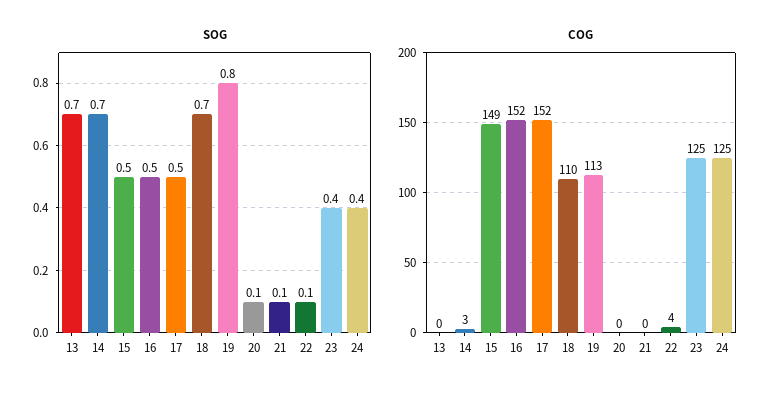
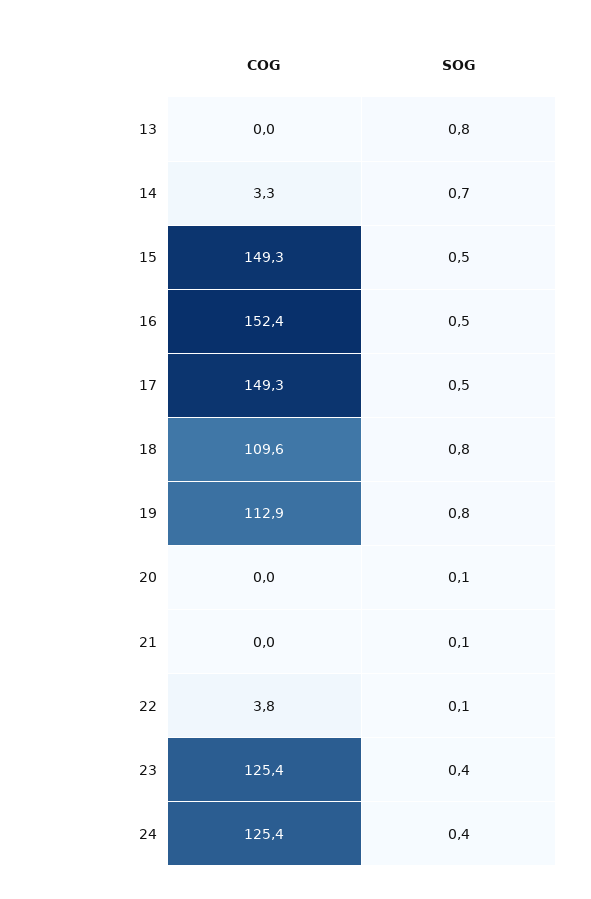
SOG, 13: 0.7 -> 0.8
SOG, 18: 0.7 -> 0.8
COG, 17: 152 -> 149.3

